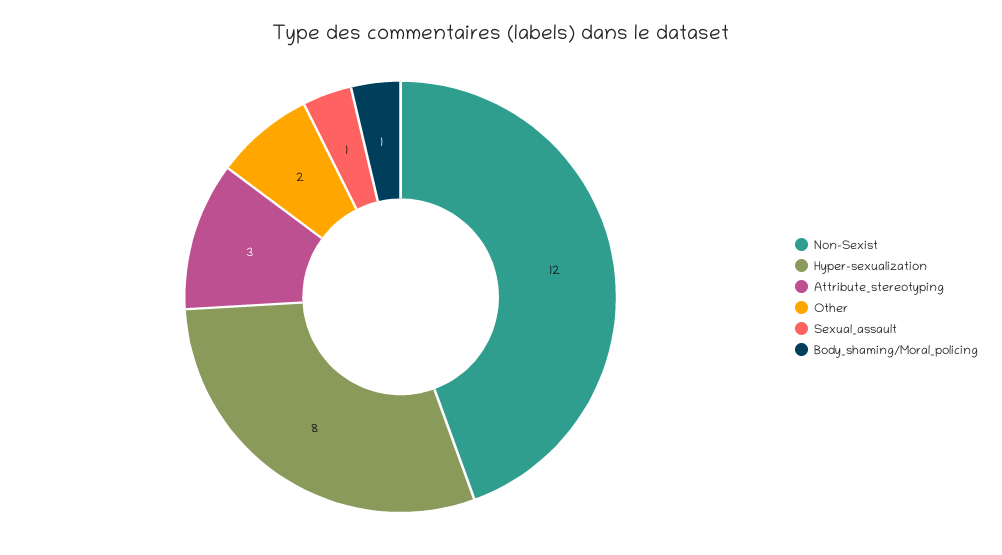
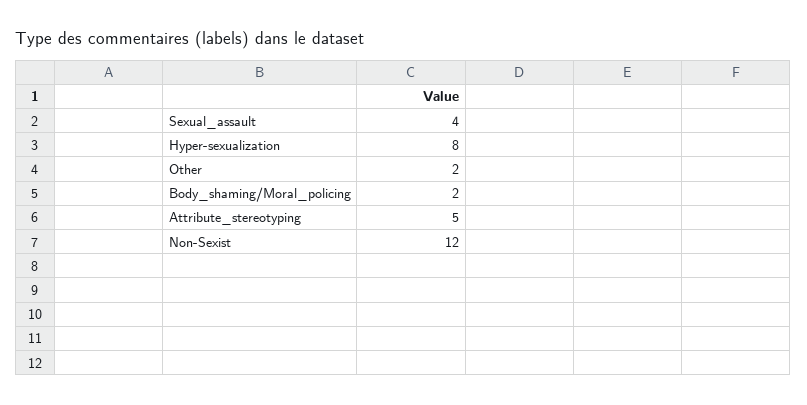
Attribute_stereotyping: 3 -> 5
Sexual_assault: 1 -> 4
Body_shaming/Moral_policing: 1 -> 2

